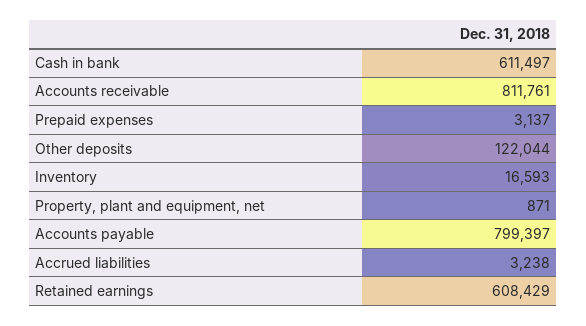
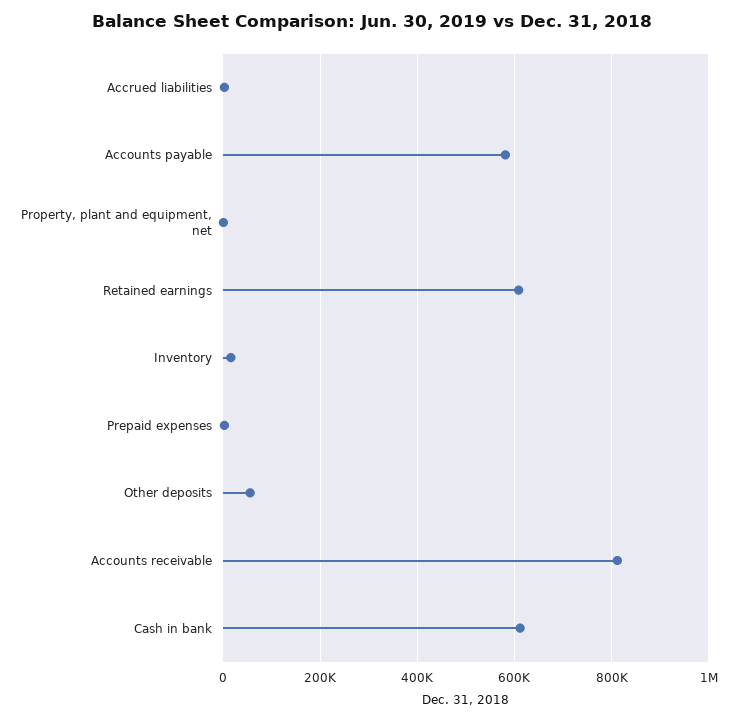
Other deposits: 122044 -> 60000
Accounts payable: 799397 -> 580000

